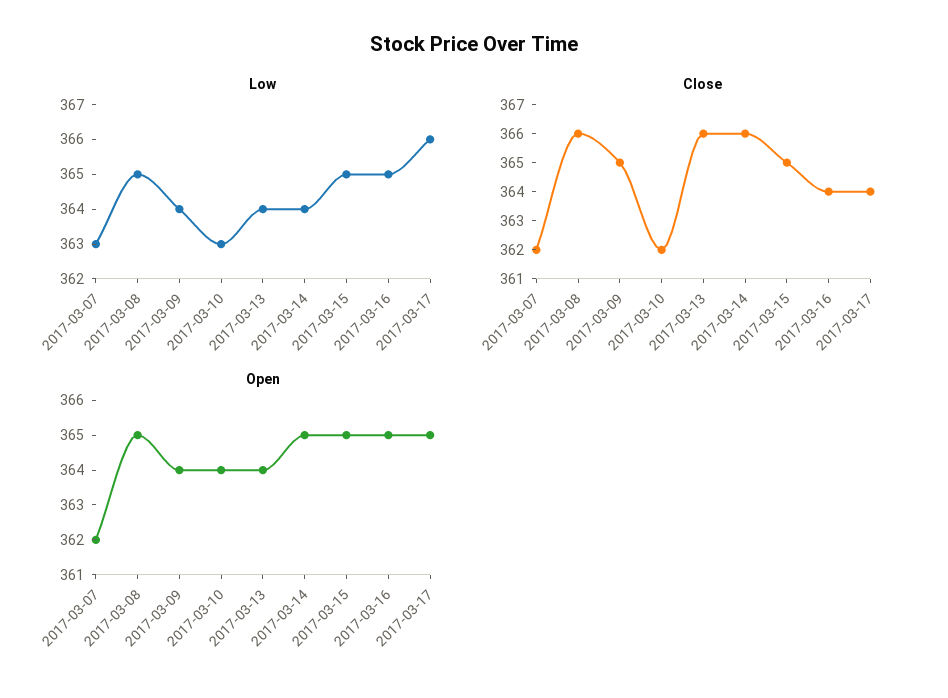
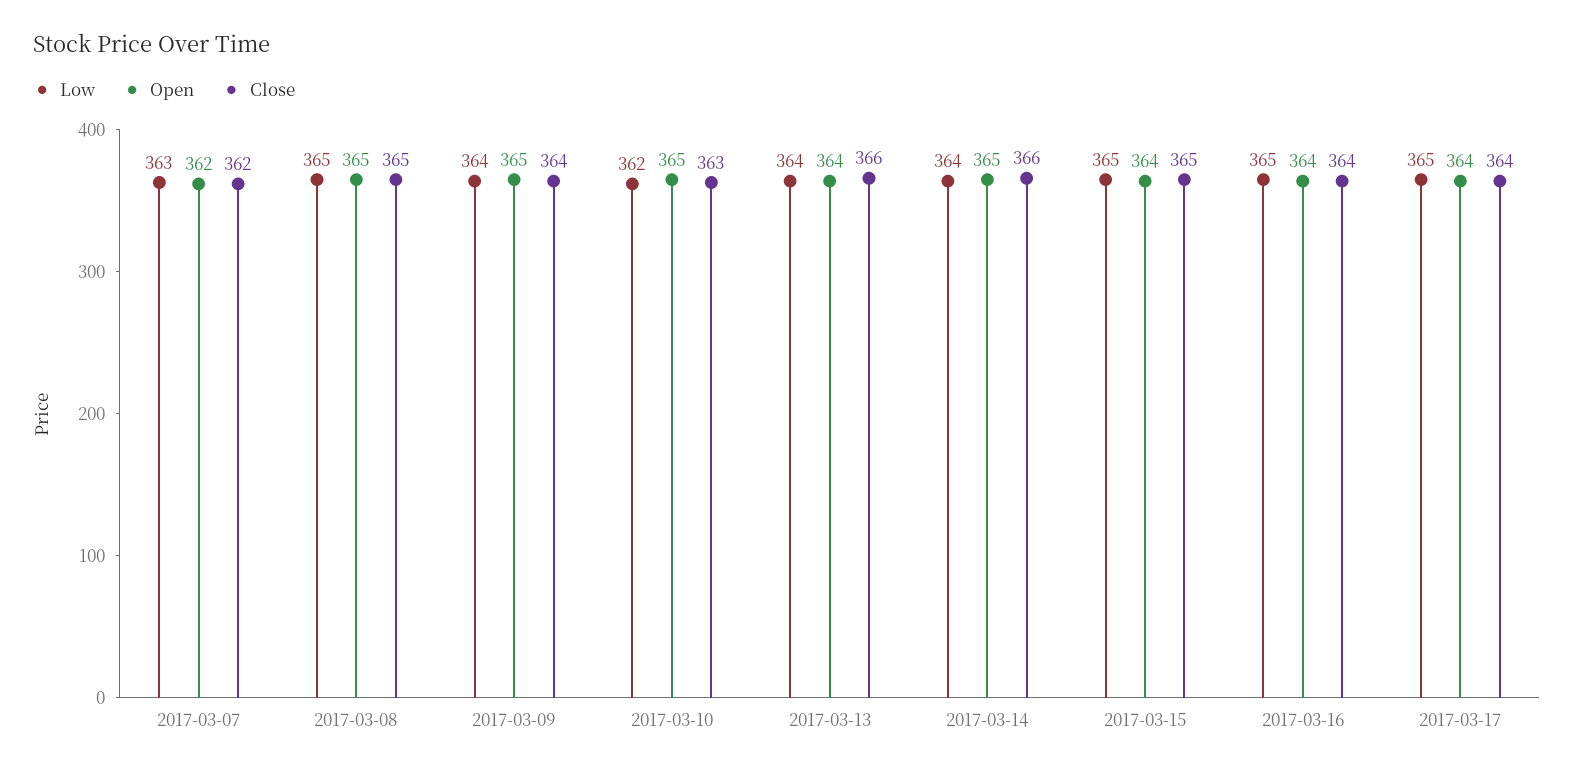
Low, 2017-03-10: 363 -> 362
Low, 2017-03-17: 366 -> 365
Close, 2017-03-08: 366 -> 365
Close, 2017-03-09: 365 -> 364
Close, 2017-03-10: 362 -> 363
Open, 2017-03-09: 364 -> 365
Open, 2017-03-10: 364 -> 365
Open, 2017-03-15: 365 -> 364
Open, 2017-03-16: 365 -> 364
Open, 2017-03-17: 365 -> 364

